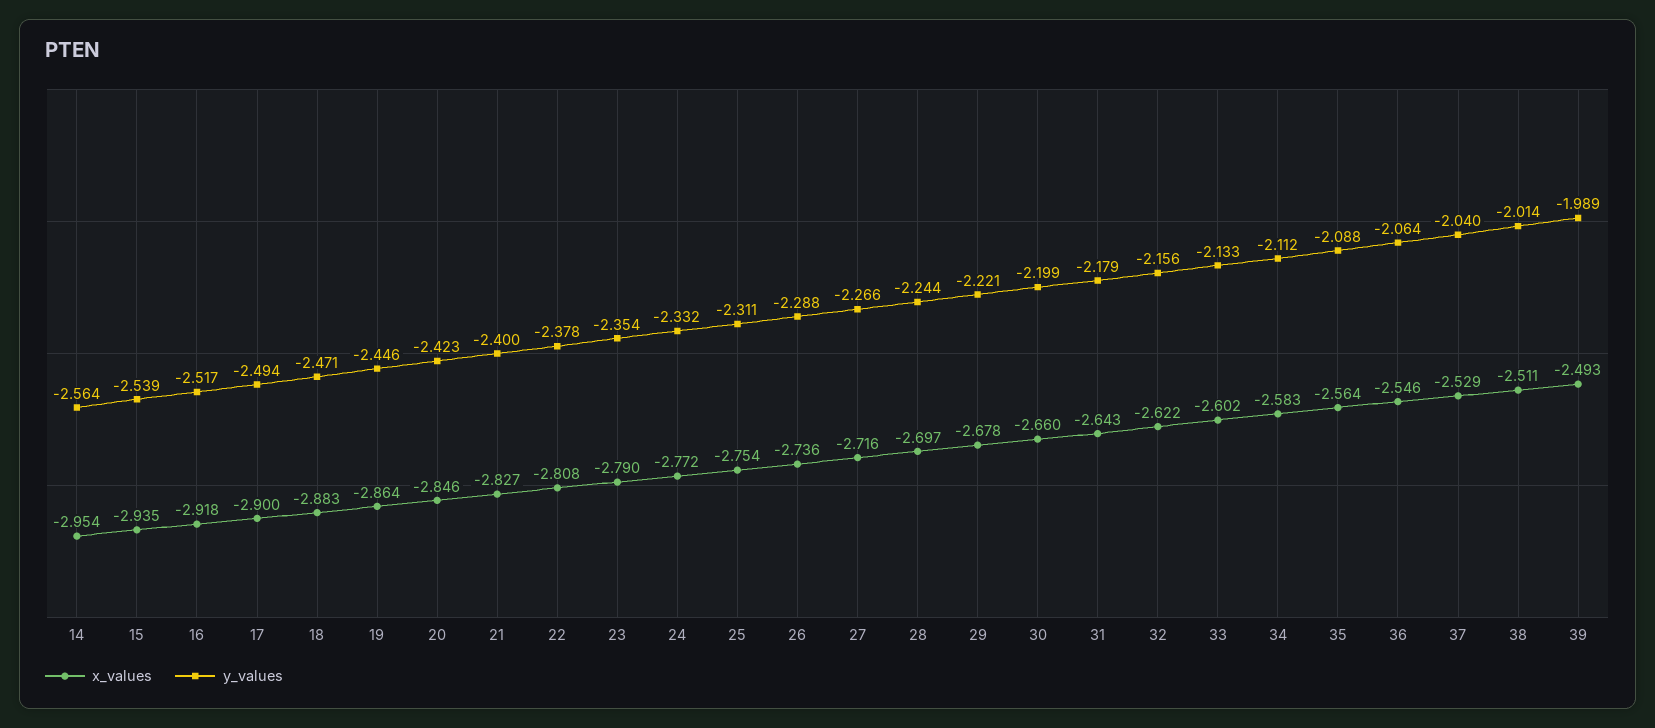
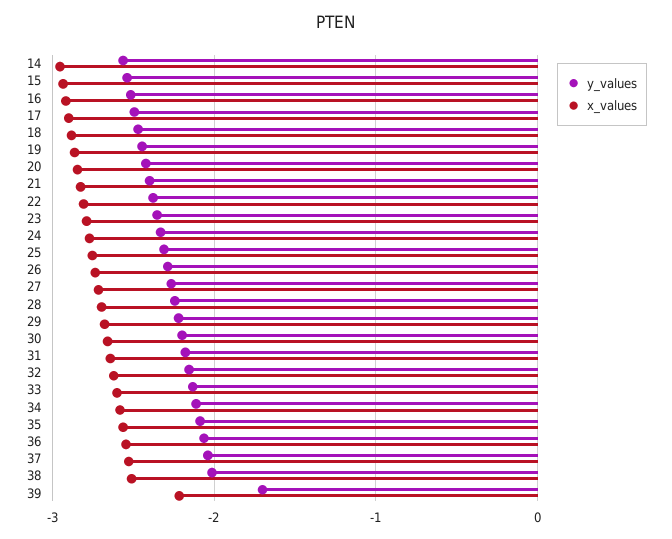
x_values, 39: -2.493 -> -2.2
y_values, 39: -1.989 -> -1.7

